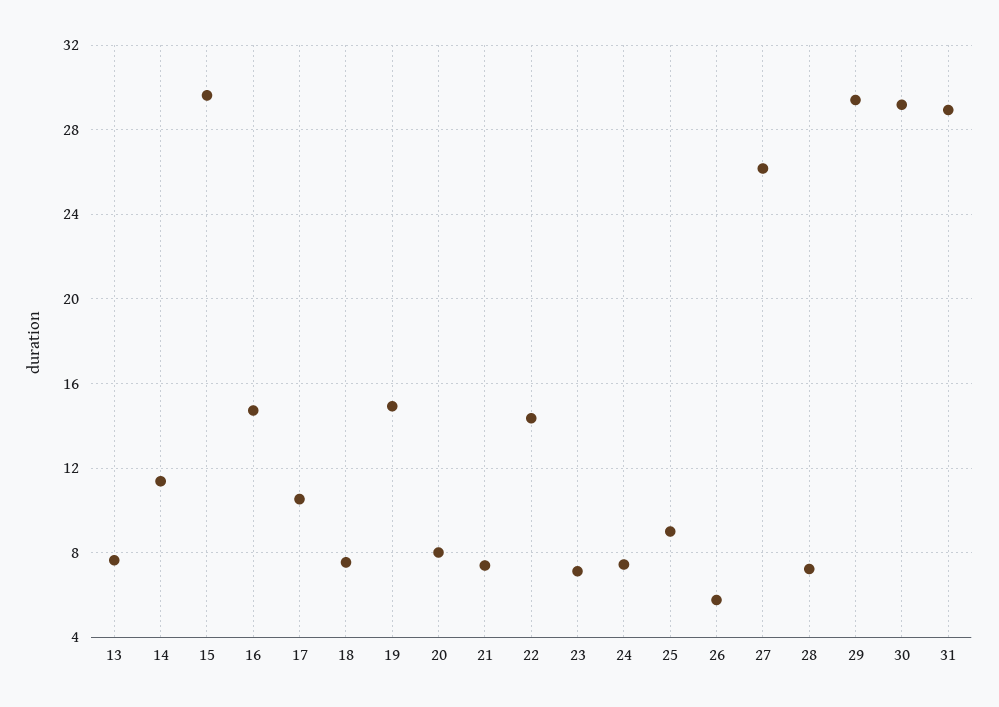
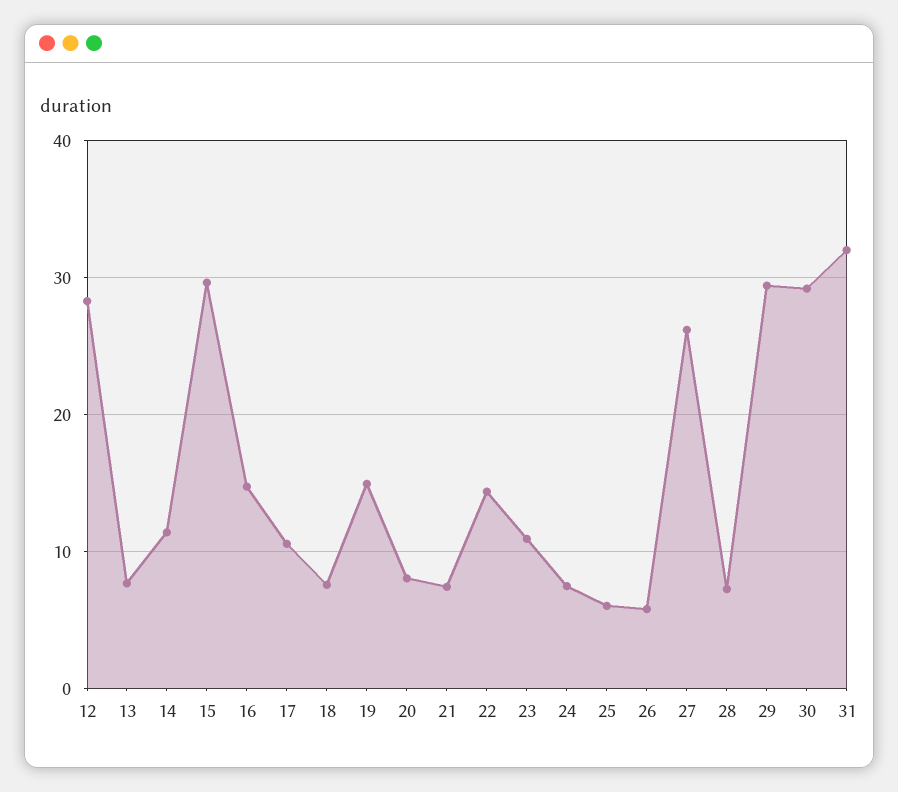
23: 7 -> 11
25: 9 -> 6
31: 29 -> 32
12: none -> 28

